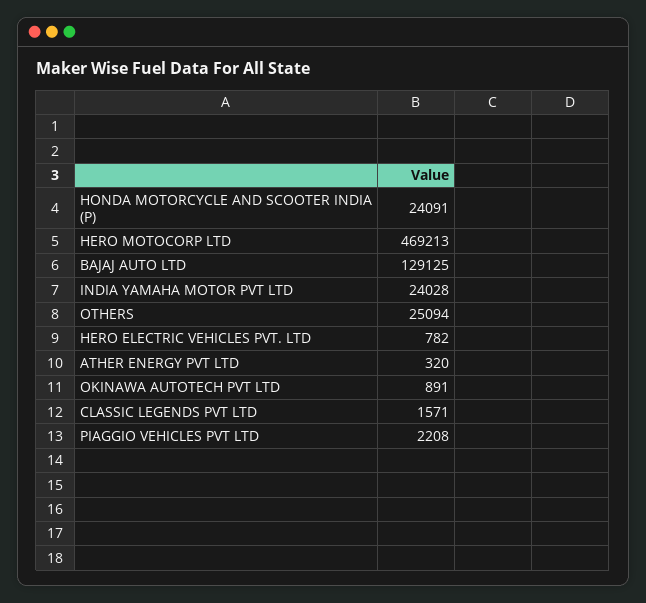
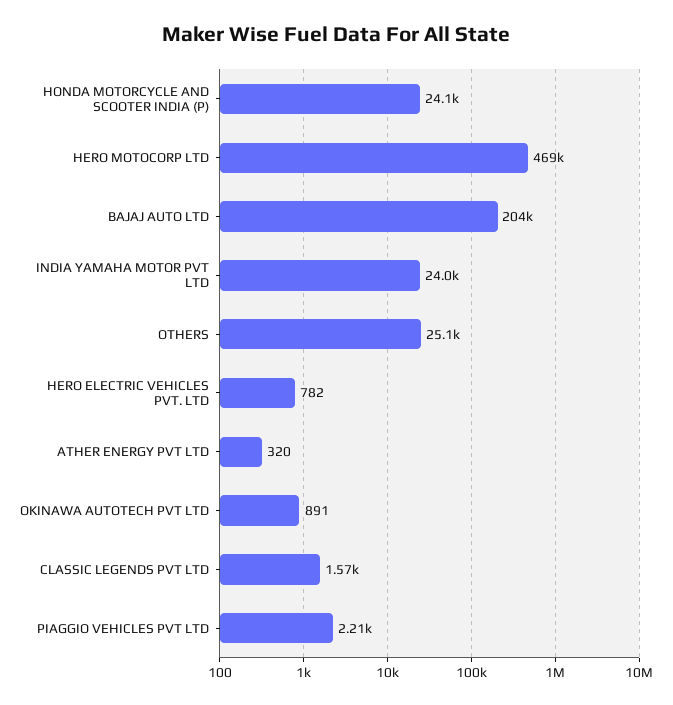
BAJAJ AUTO LTD: 129125 -> 204000

